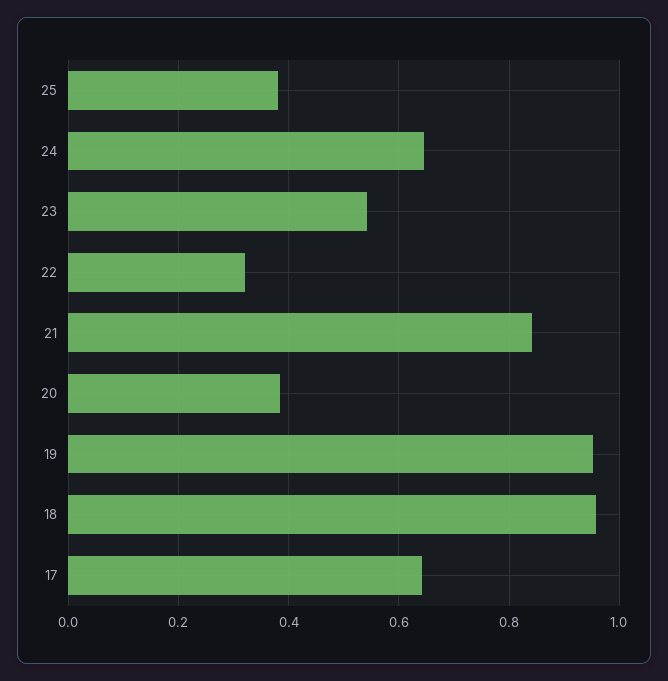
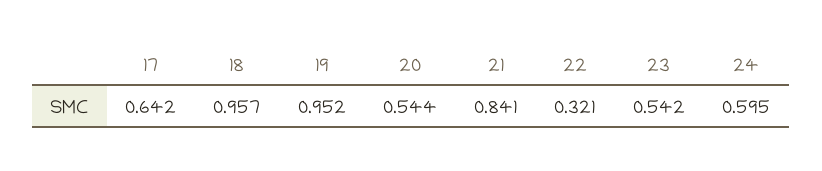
25: 0.38 -> none
24: 0.64 -> 0.595
20: 0.38 -> 0.544

